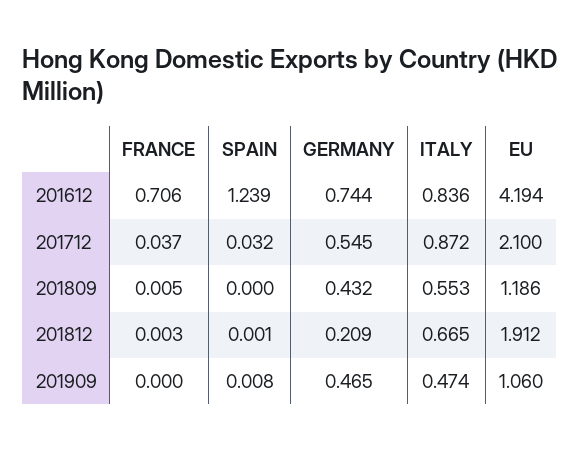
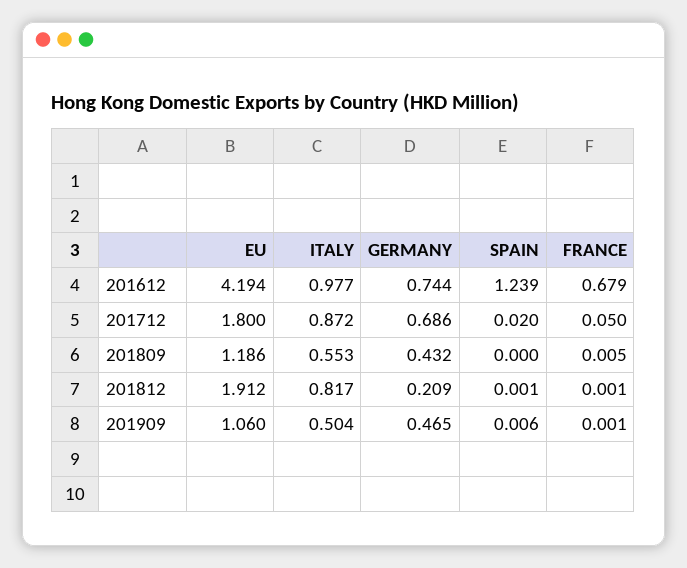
FRANCE, 201612: 0.706 -> 0.679
ITALY, 201612: 0.836 -> 0.977
FRANCE, 201712: 0.037 -> 0.05
SPAIN, 201712: 0.032 -> 0.02
GERMANY, 201712: 0.545 -> 0.686
EU, 201712: 2.1 -> 1.8
FRANCE, 201812: 0.003 -> 0.001
ITALY, 201812: 0.665 -> 0.817
FRANCE, 201909: 0 -> 0.001
SPAIN, 201909: 0.008 -> 0.006
ITALY, 201909: 0.474 -> 0.504

